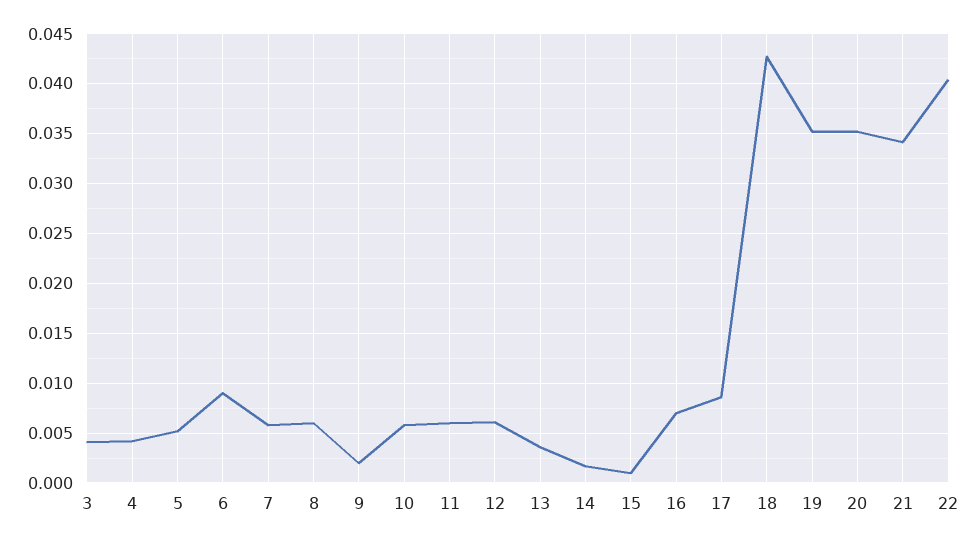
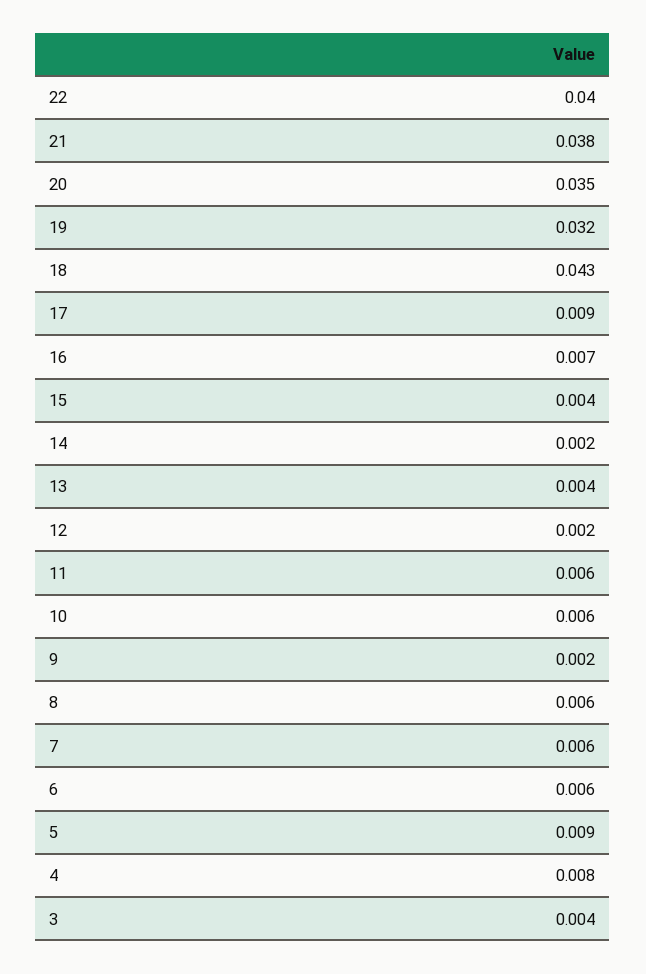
4: 0.004 -> 0.008
5: 0.005 -> 0.009
6: 0.009 -> 0.006
12: 0.006 -> 0.002
15: 0.001 -> 0.004
19: 0.035 -> 0.032
21: 0.034 -> 0.038

